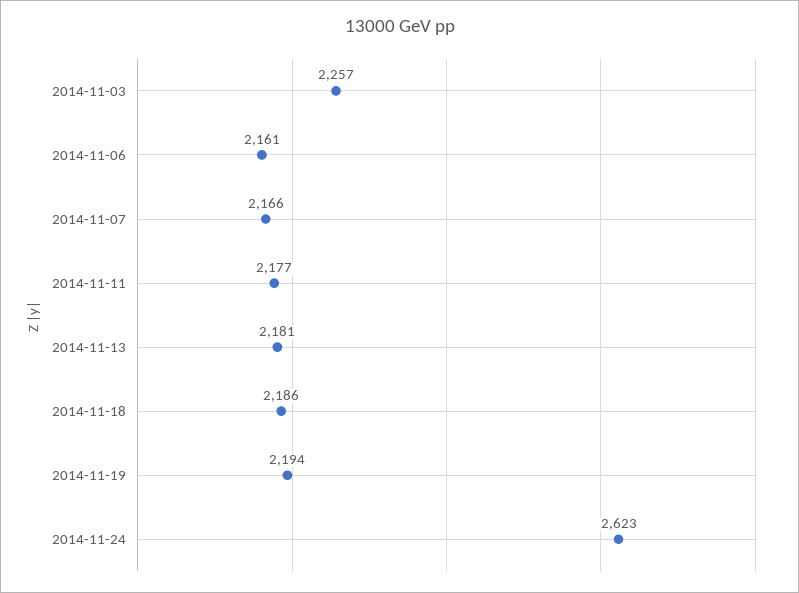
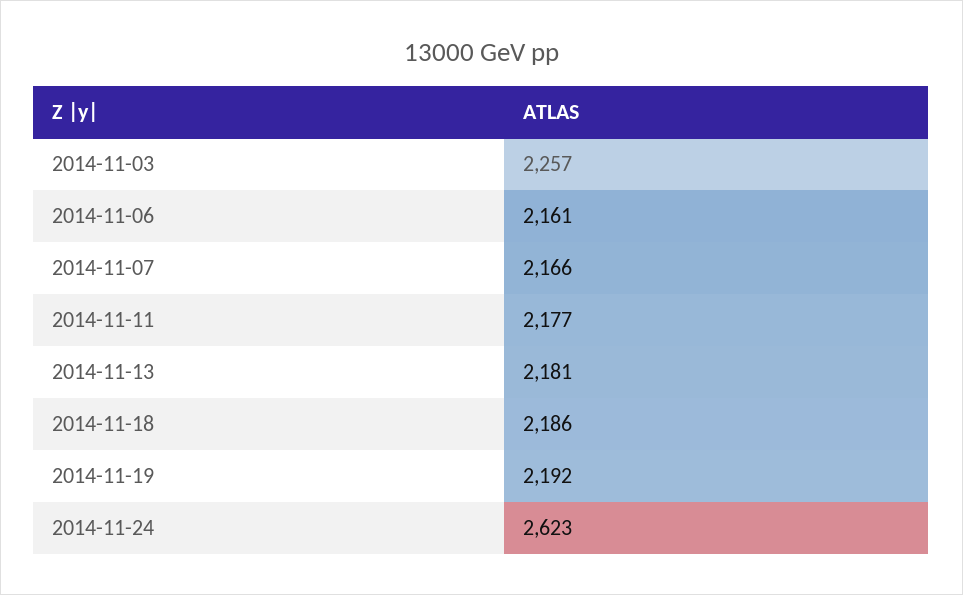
2014-11-19: 2194 -> 2192

